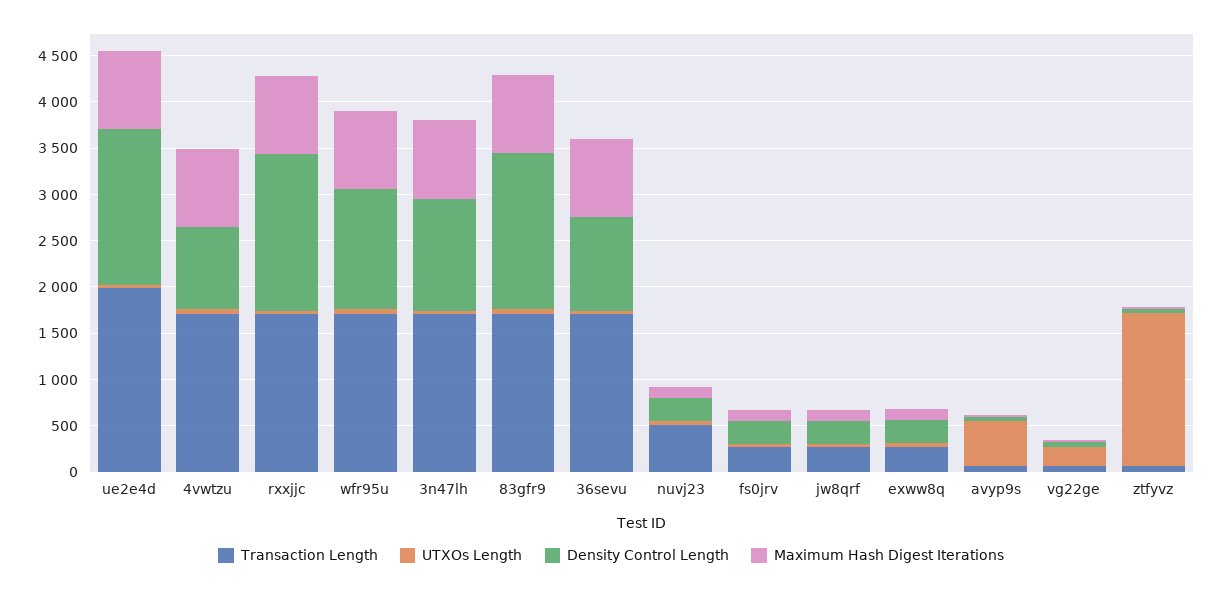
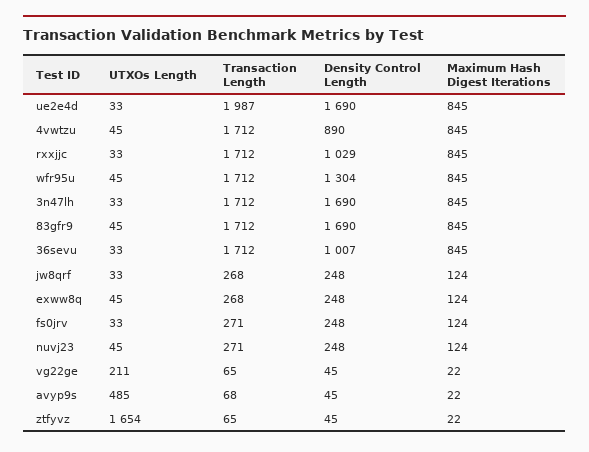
Density Control Length, rxxjjc: 1700 -> 1029
Density Control Length, 3n47lh: 1200 -> 1690
Transaction Length, nuvj23: 500 -> 271

